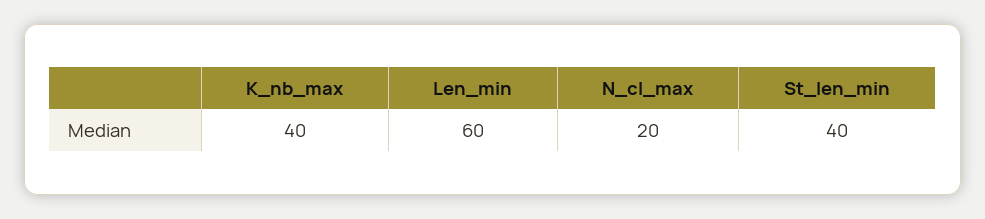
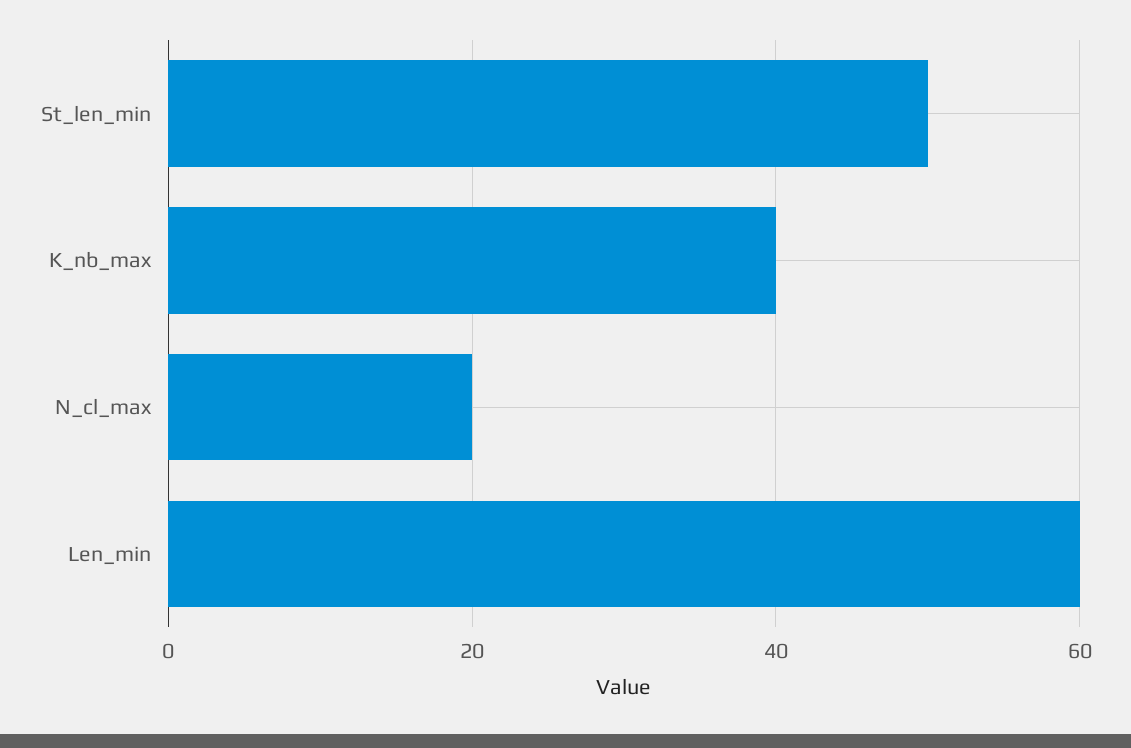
St_len_min: 40 -> 50

